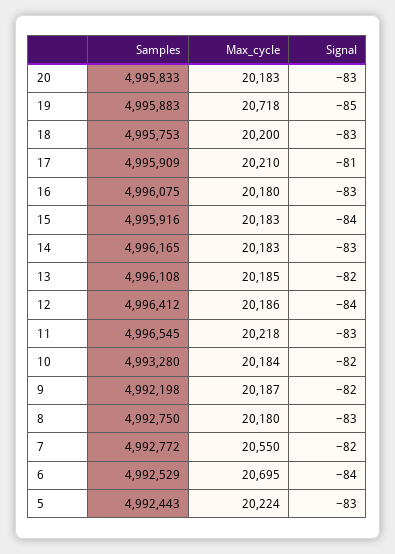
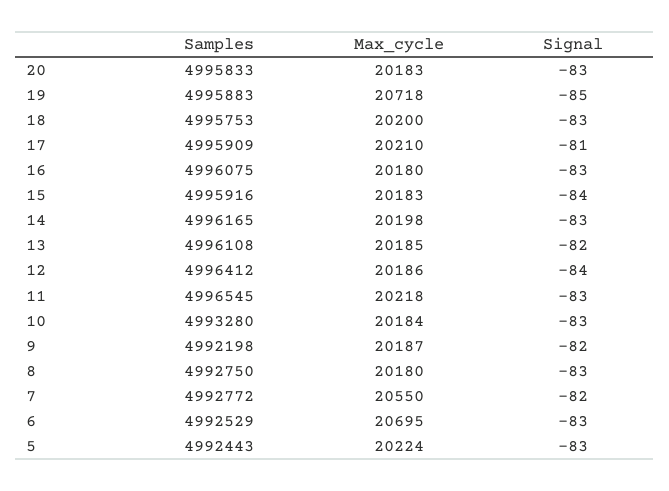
Max_cycle, 14: 20183 -> 20198
Signal, 10: -82 -> -83
Signal, 6: -84 -> -83

